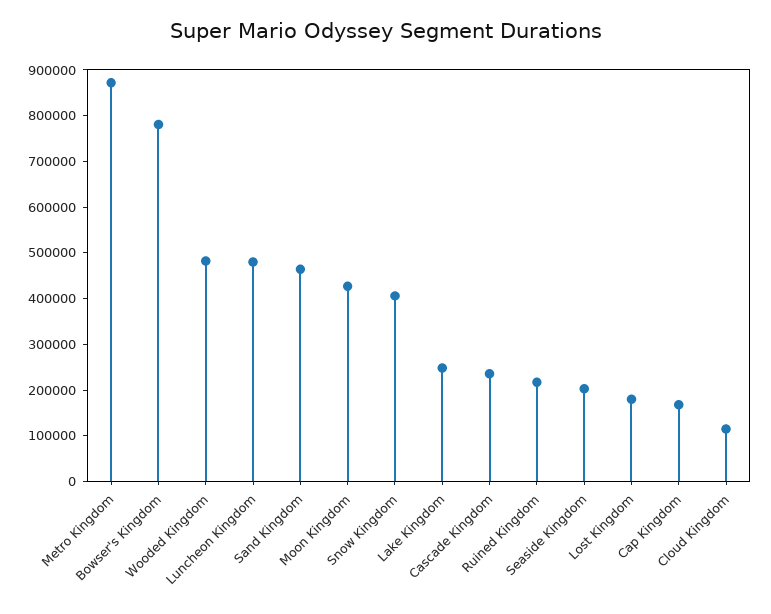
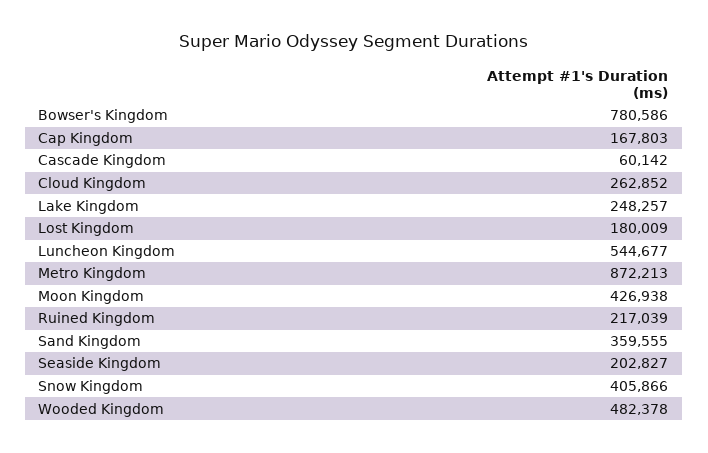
Luncheon Kingdom: 480000 -> 544677
Sand Kingdom: 460000 -> 359555
Cascade Kingdom: 240000 -> 60142
Cloud Kingdom: 120000 -> 262852

